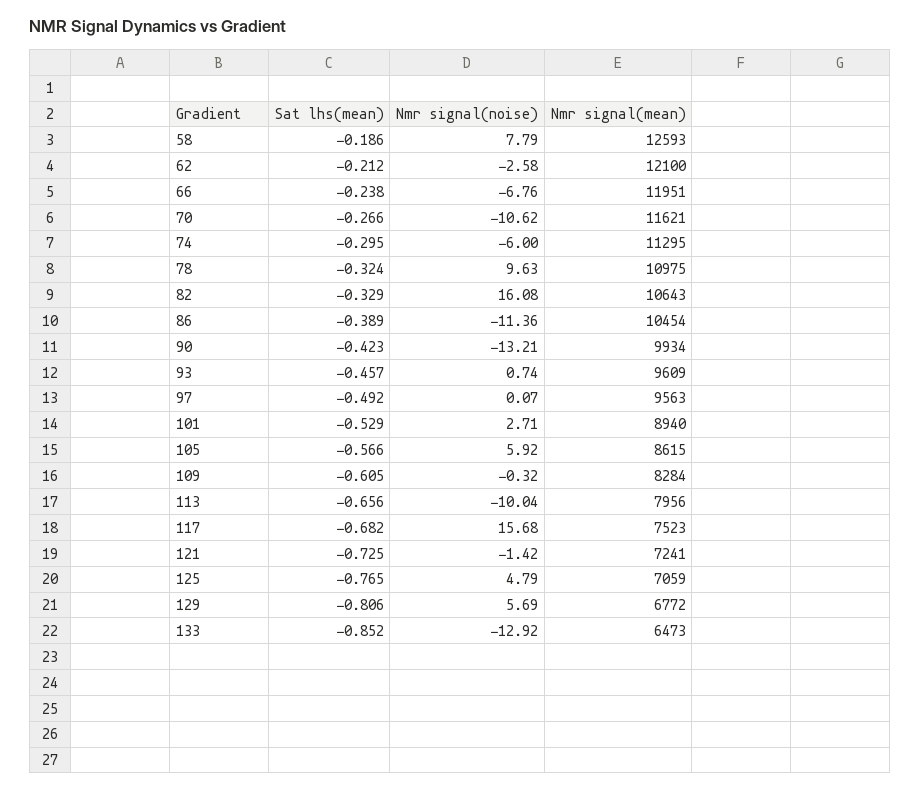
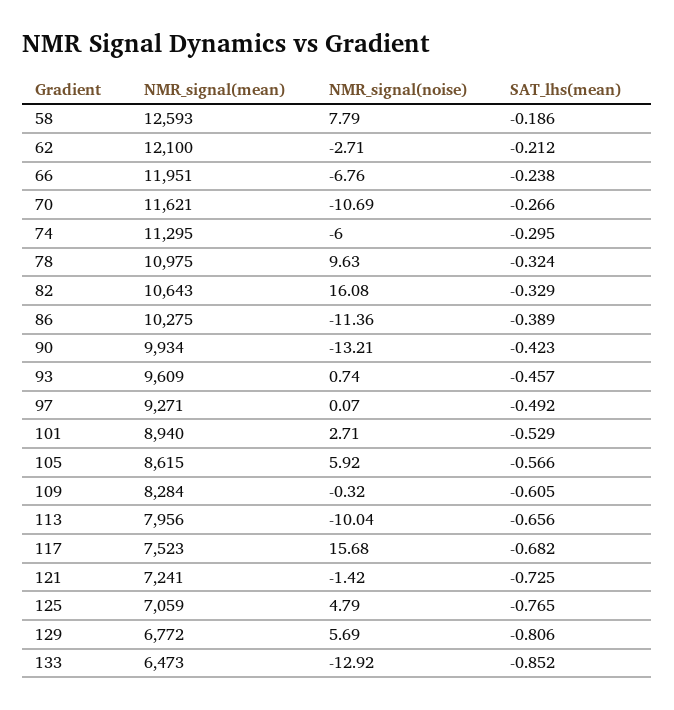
Nmr signal(noise), 62: -2.58 -> -2.71
Nmr signal(noise), 70: -10.62 -> -10.69
Nmr signal(mean), 86: 10454 -> 10275
Nmr signal(mean), 97: 9563 -> 9271

